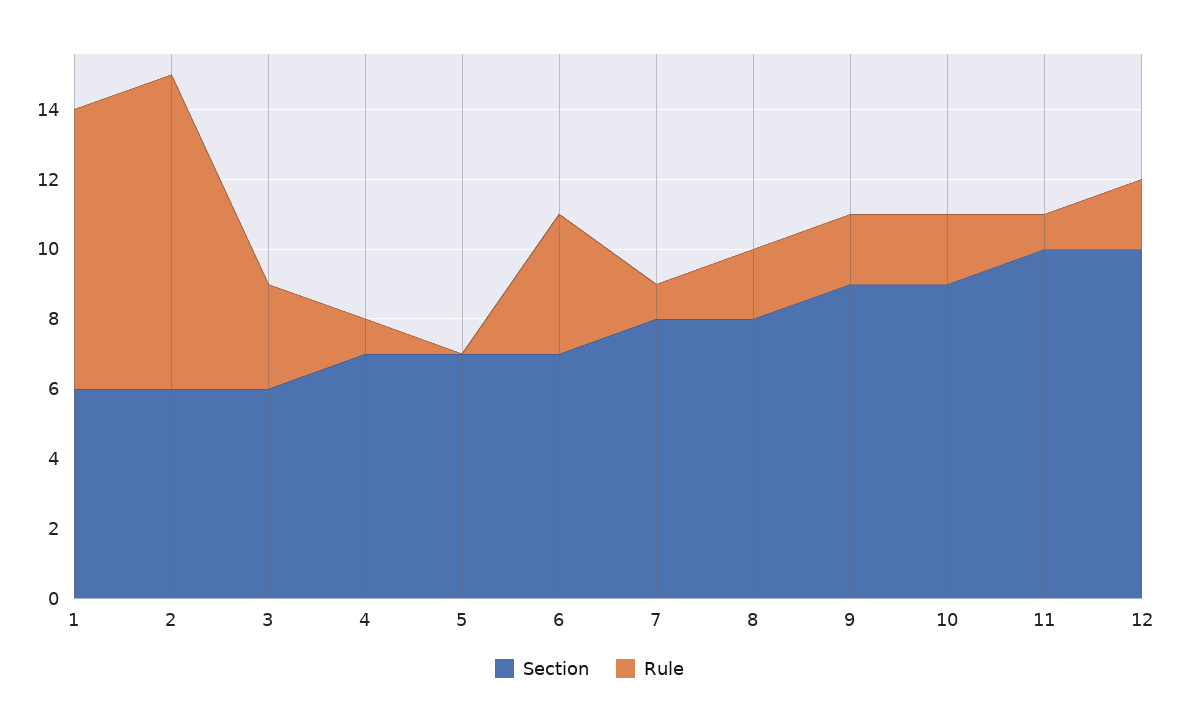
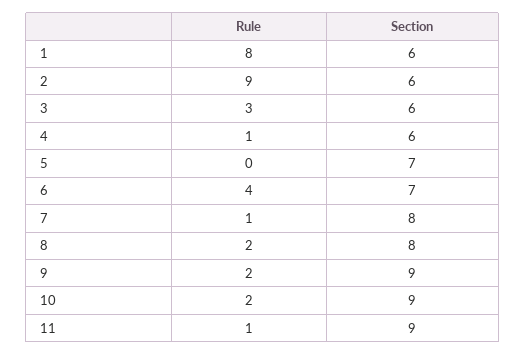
Section, 4: 7 -> 6
Section, 11: 10 -> 9
Section, 12: 10 -> none
Rule, 12: 2 -> none

